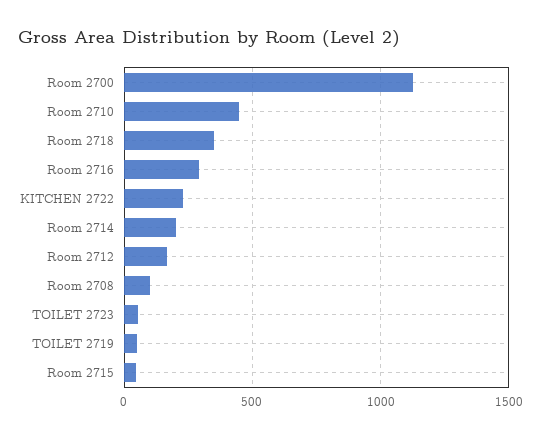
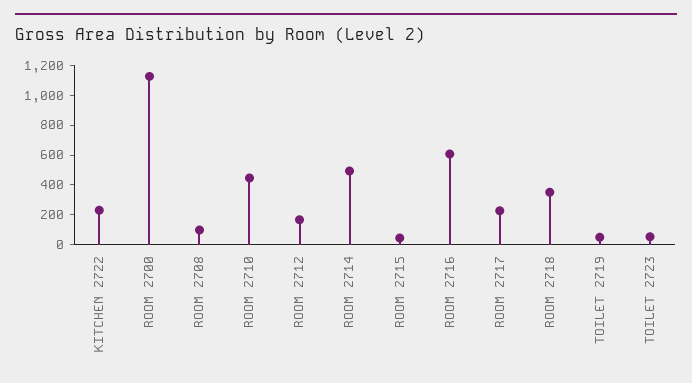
Room 2716: 300 -> 600
Room 2714: 200 -> 500
ROOM 2717: none -> 200

